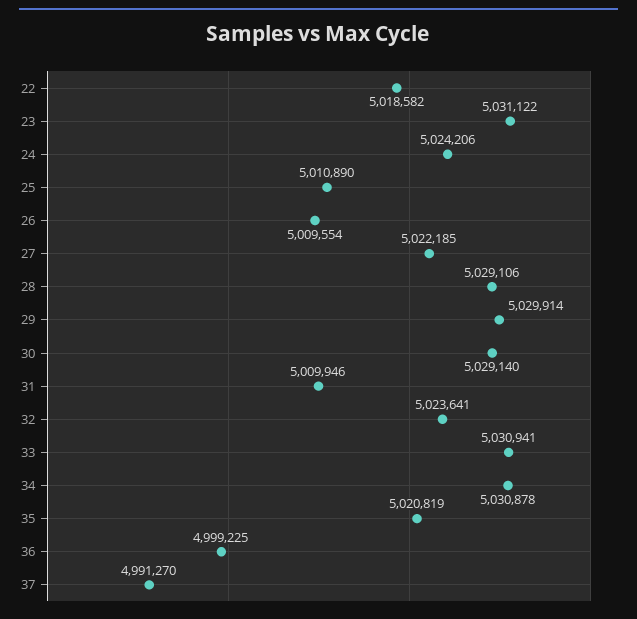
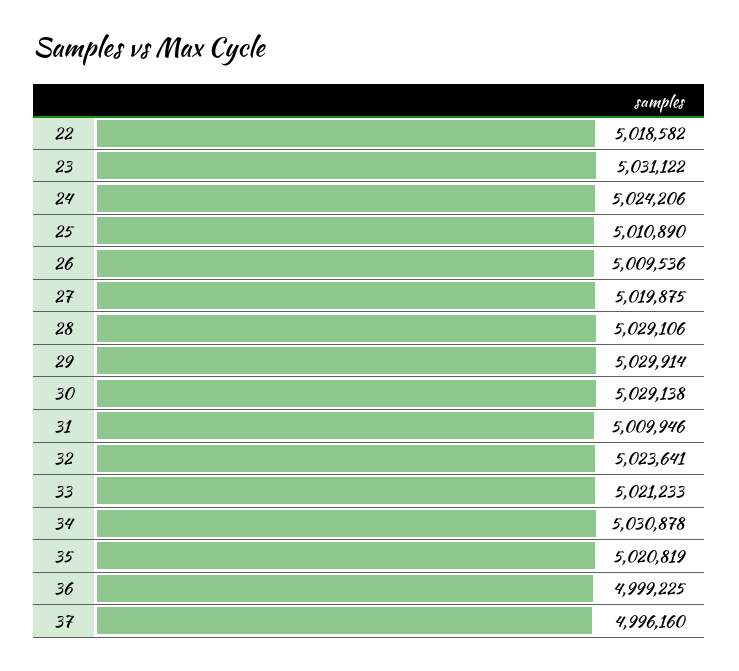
26: 5009554 -> 5009536
27: 5022185 -> 5019875
30: 5029140 -> 5029138
33: 5030941 -> 5021233
37: 4991270 -> 4996160

